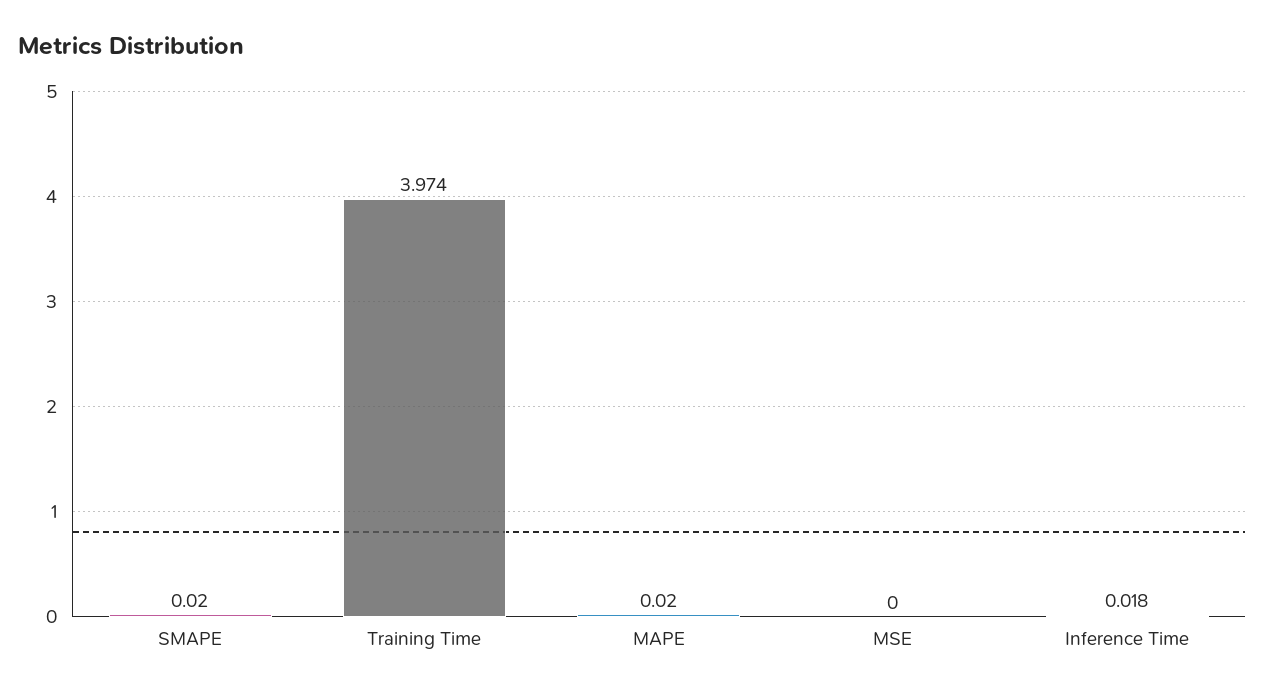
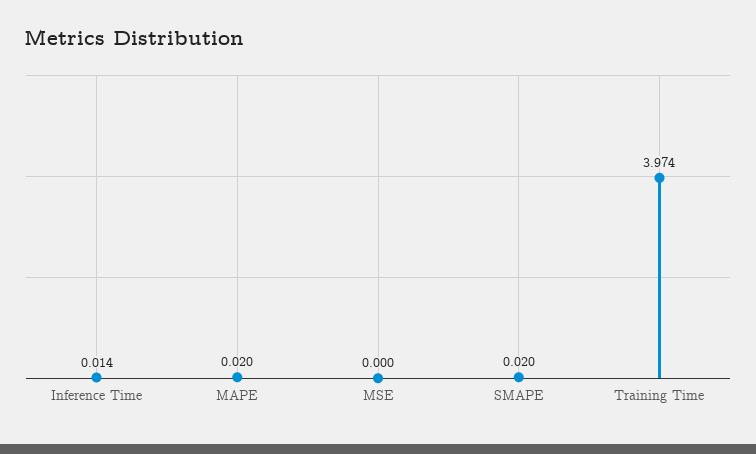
Inference Time: 0.018 -> 0.014

